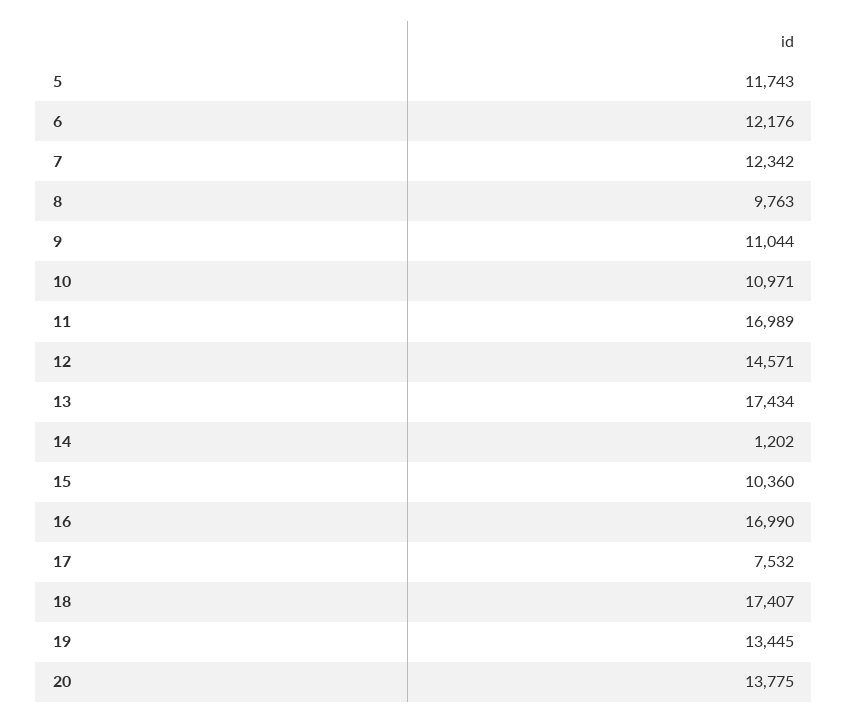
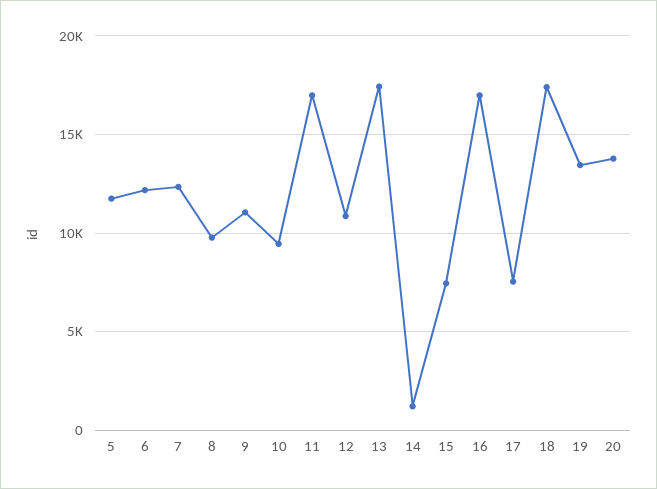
10: 10971 -> 9500
12: 14571 -> 11000
15: 10360 -> 7500

